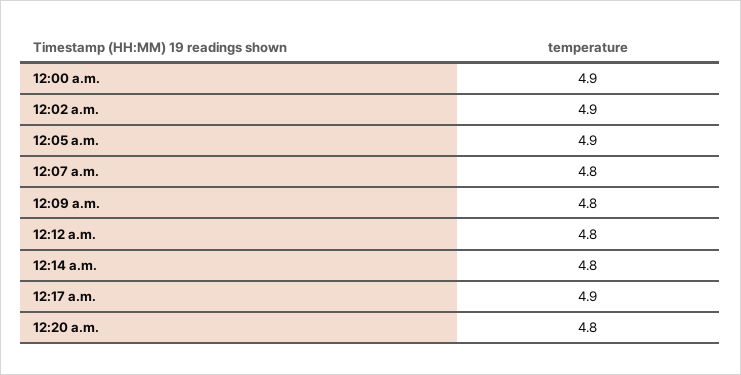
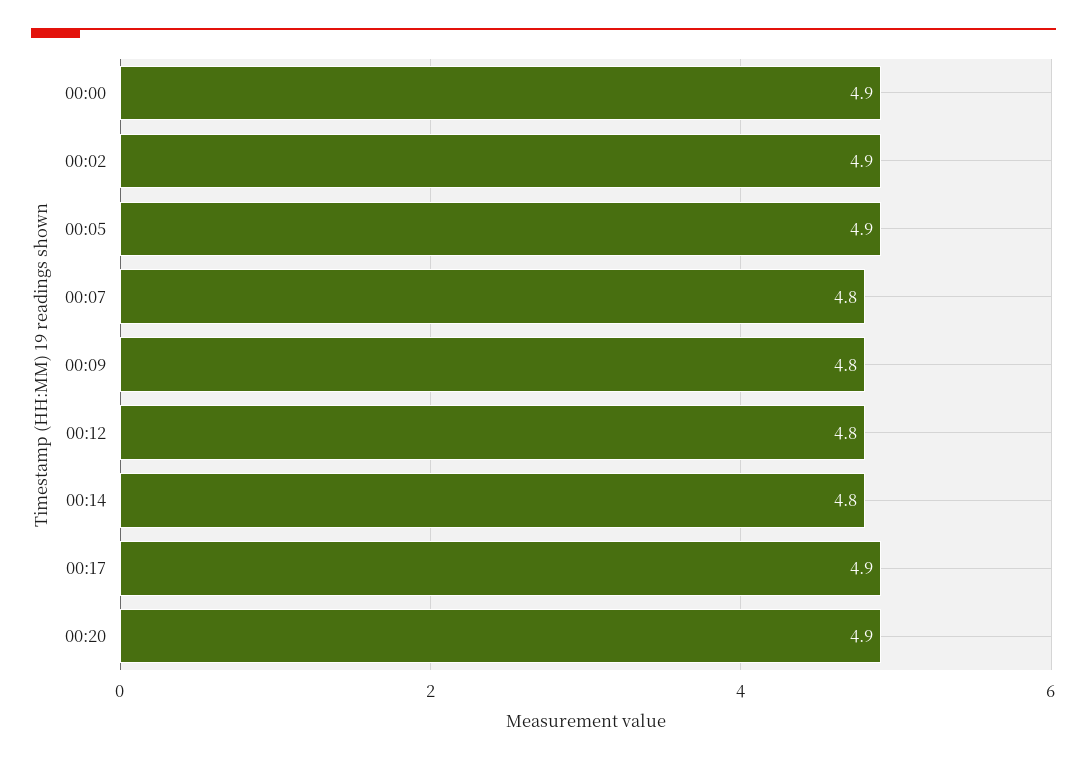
12:20 a.m.: 4.8 -> 4.9

